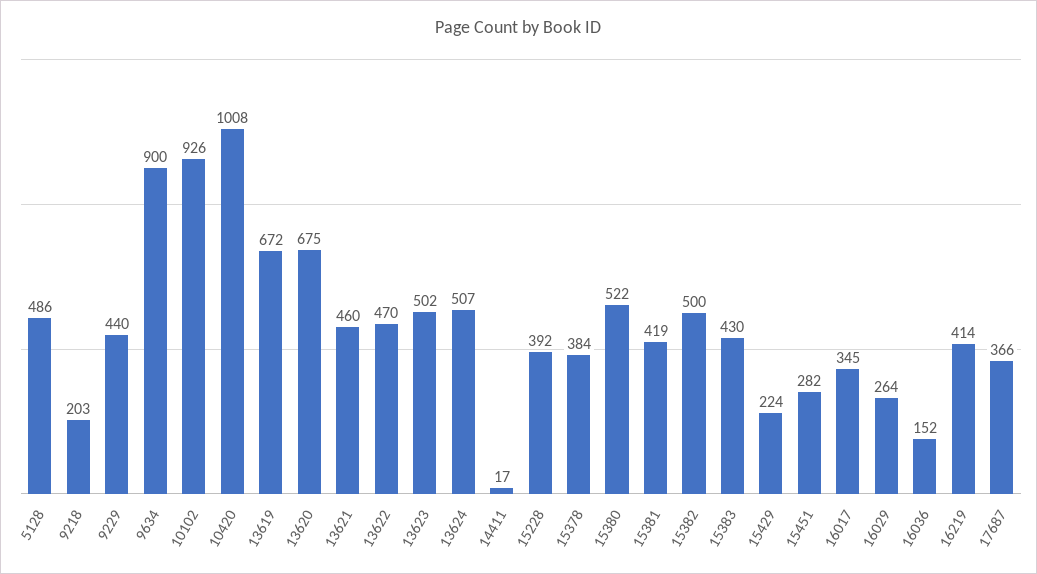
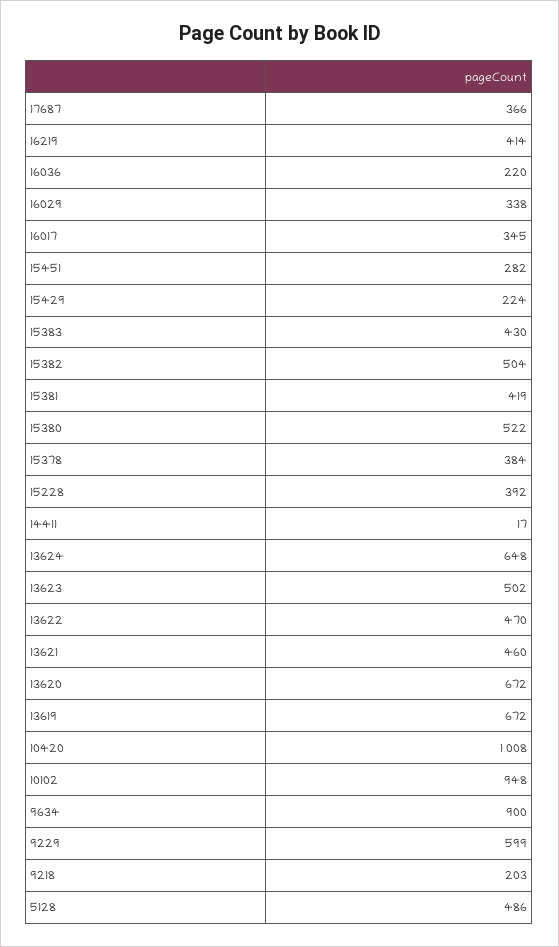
9229: 440 -> 599
10102: 926 -> 948
13620: 675 -> 672
13624: 507 -> 648
15382: 500 -> 504
16029: 264 -> 338
16036: 152 -> 220

